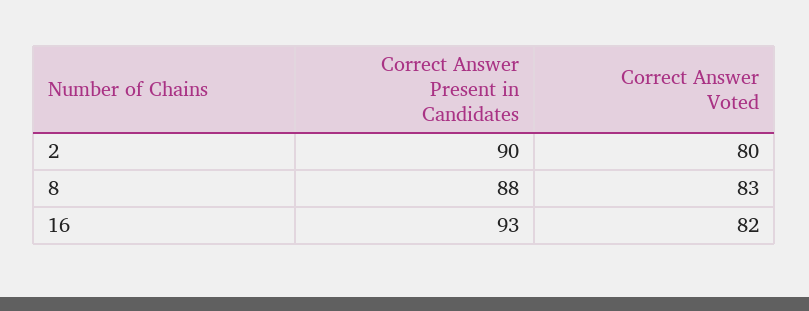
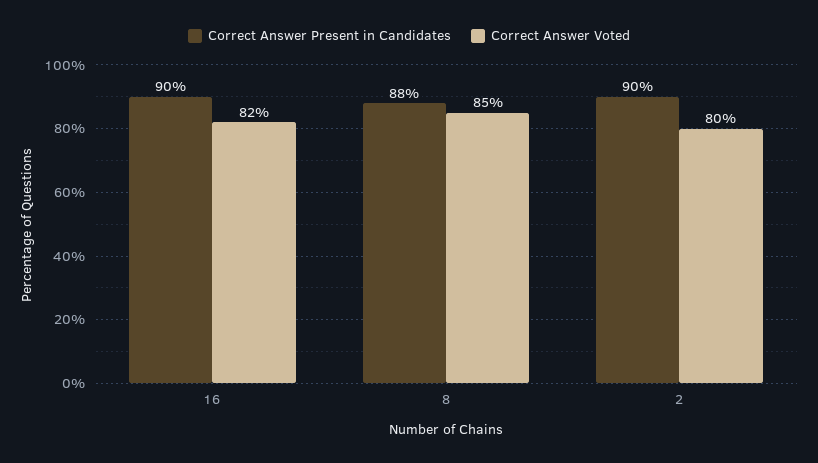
Correct Answer Voted, 8: 83 -> 85
Correct Answer Present in Candidates, 16: 93 -> 90

